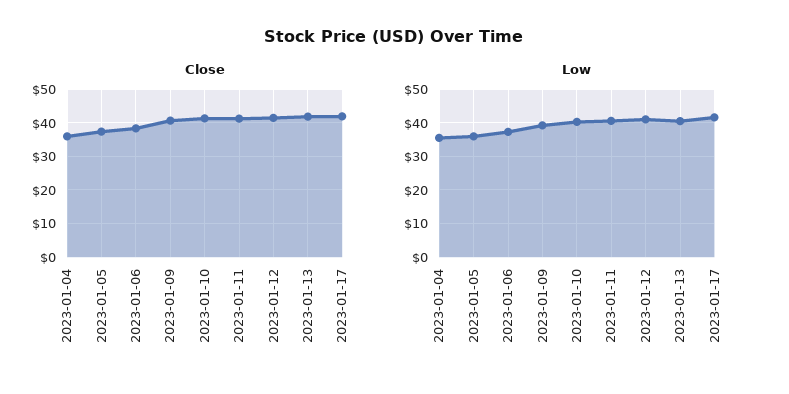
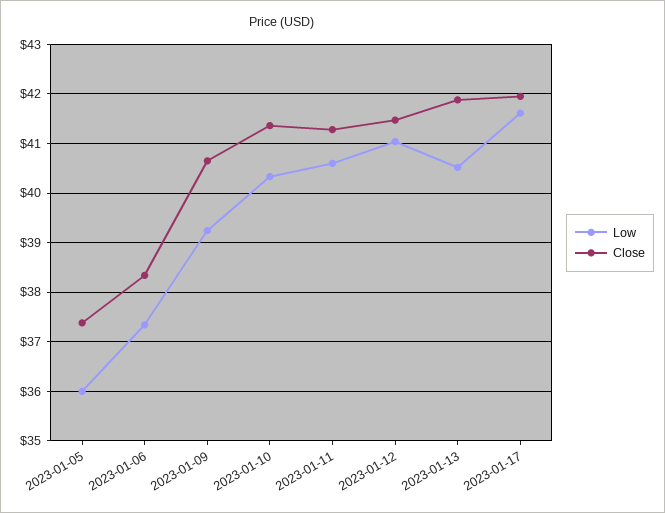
Close, 2023-01-04: 36 -> none
Low, 2023-01-04: 36 -> none

